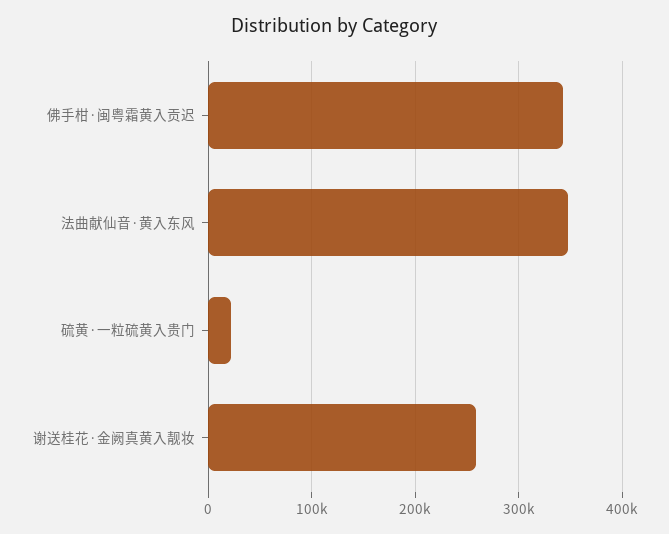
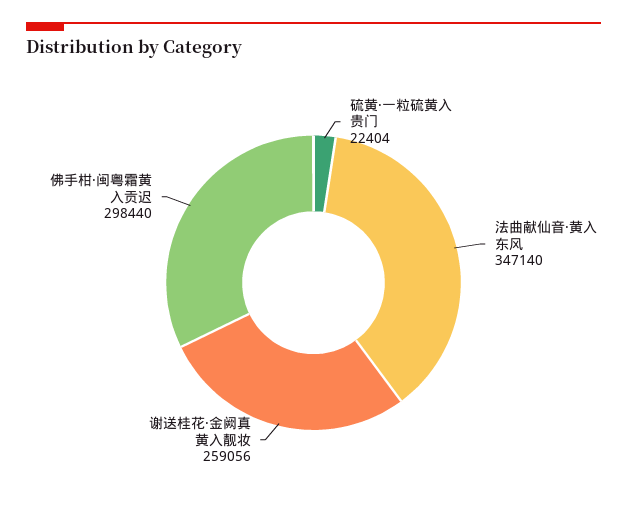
佛手柑·闽粤霜黄入贡迟: 340000 -> 298440

